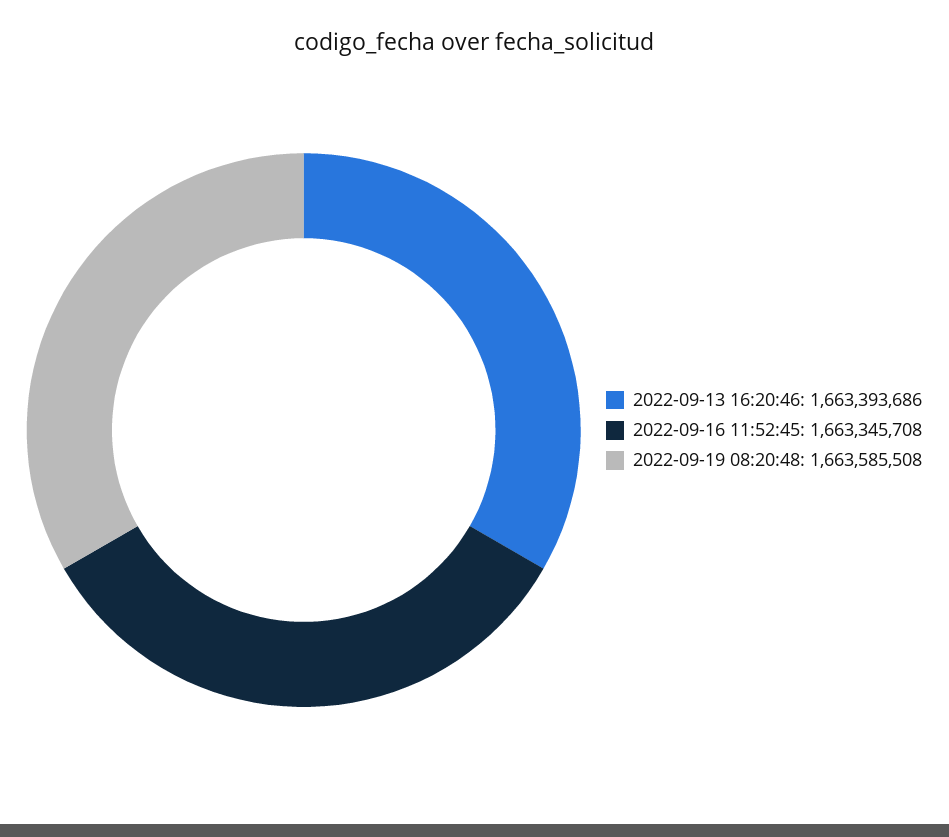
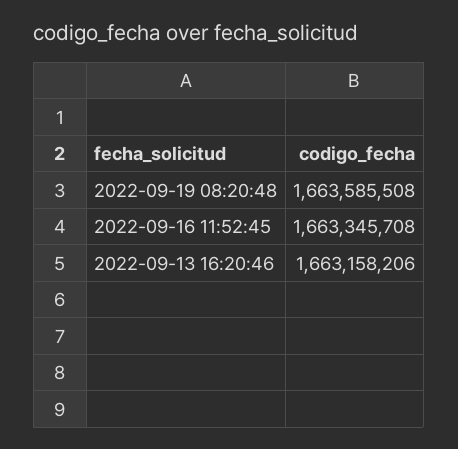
2022-09-13 16:20:46: 1663393686 -> 1663158206

